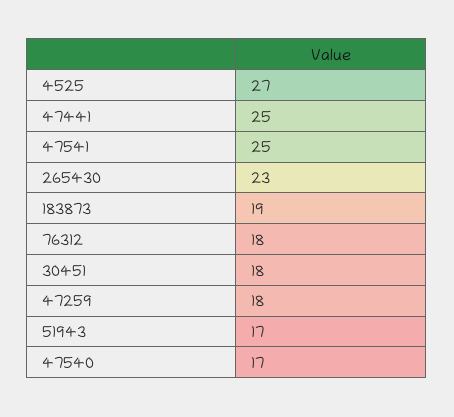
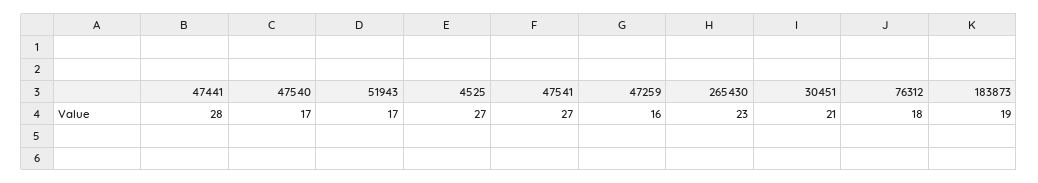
47441: 25 -> 28
47541: 25 -> 27
30451: 18 -> 21
47259: 18 -> 16

